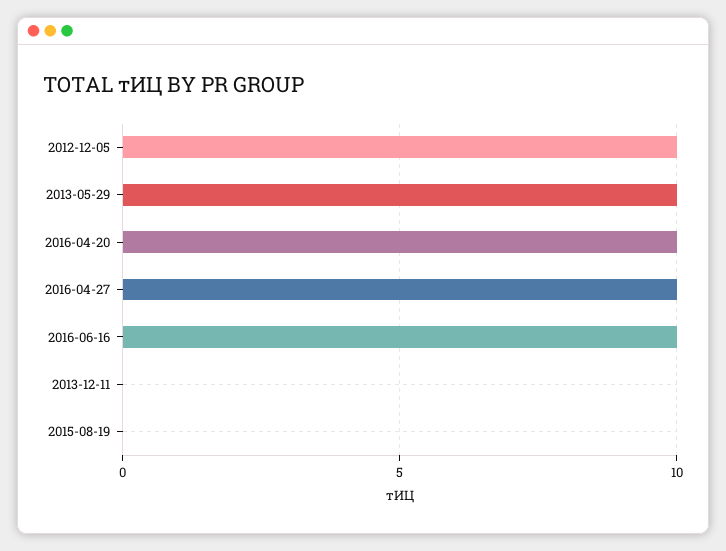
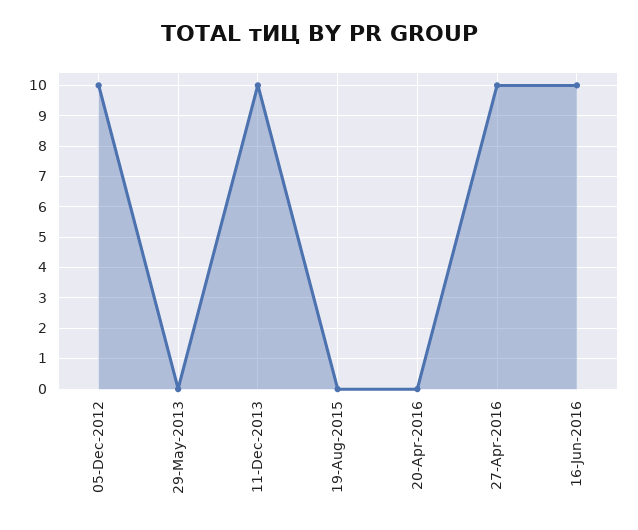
2013-05-29: 10 -> 0
2016-04-20: 10 -> 0
2013-12-11: 0 -> 10

